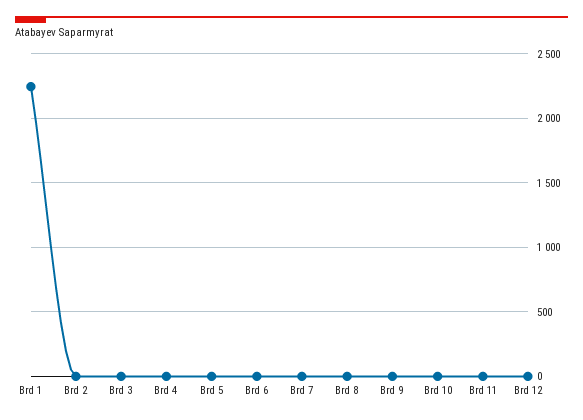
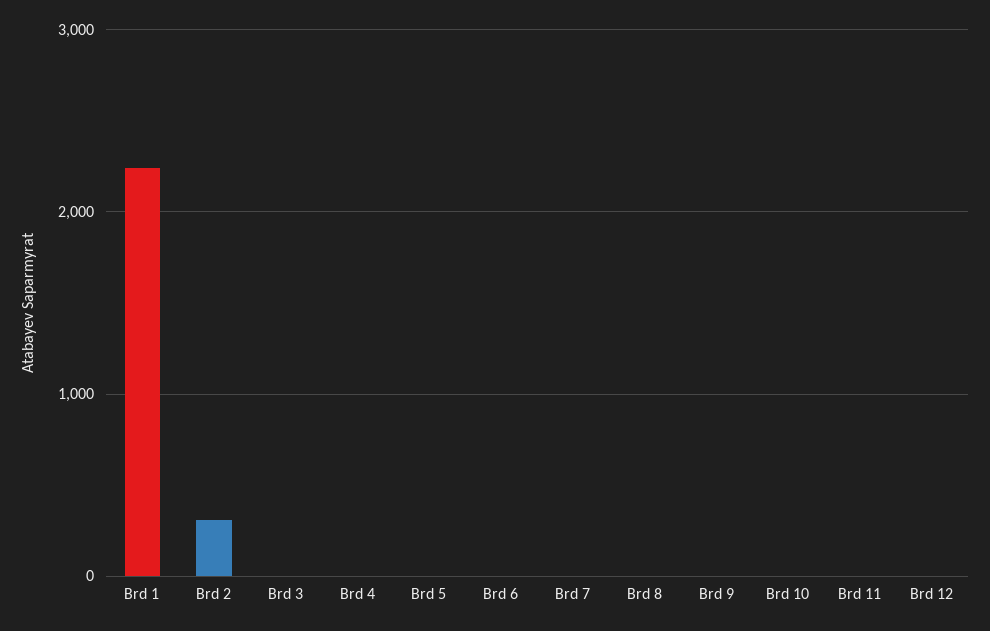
Brd 2: 0 -> 300

